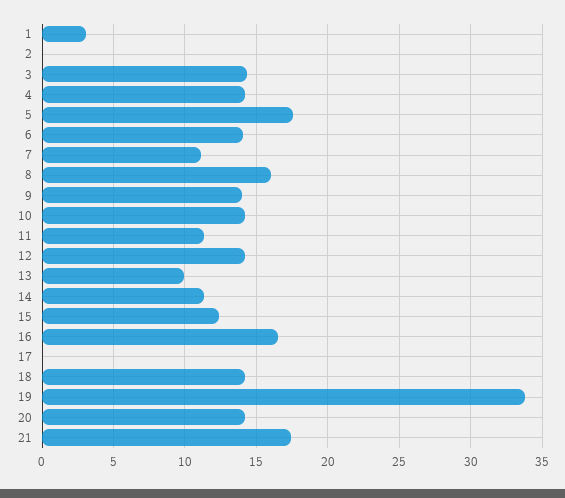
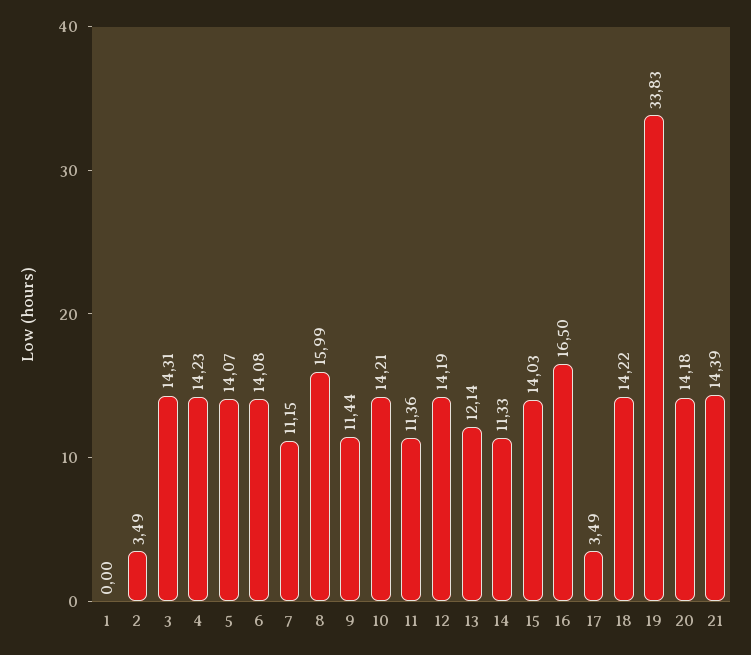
1: 3 -> 0
2: 0 -> 3.49
5: 17.5 -> 14.07
9: 14 -> 11.44
13: 10 -> 12.14
15: 12.5 -> 14.03
17: 0 -> 3.49
21: 17.5 -> 14.39

